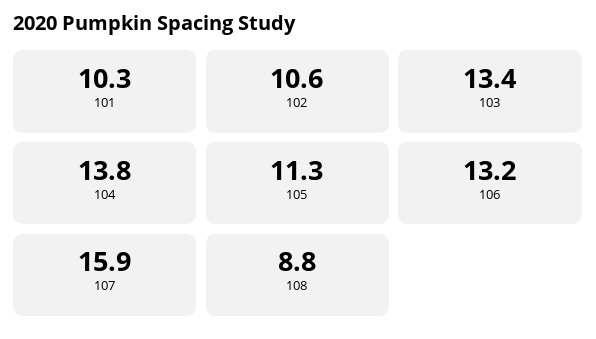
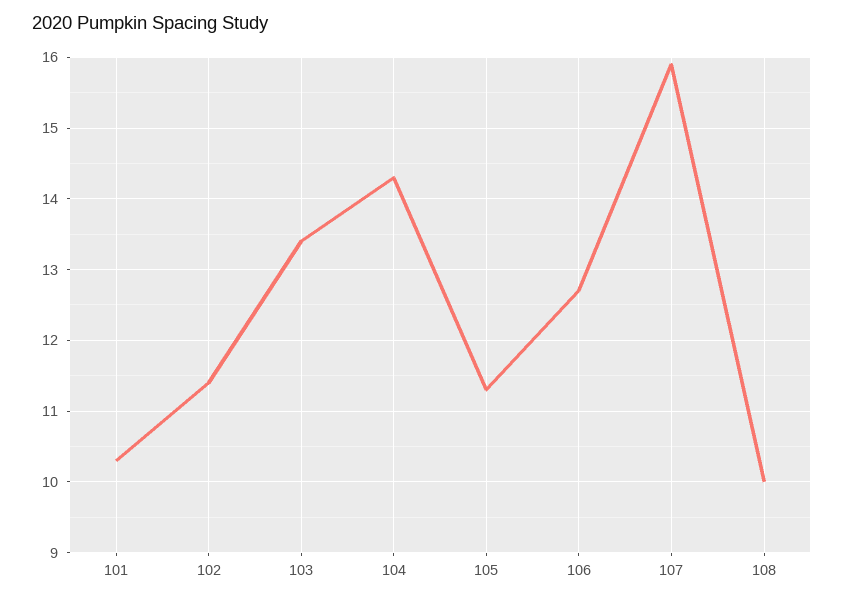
102: 10.6 -> 11.4
104: 13.8 -> 14.3
106: 13.2 -> 12.7
108: 8.8 -> 10

